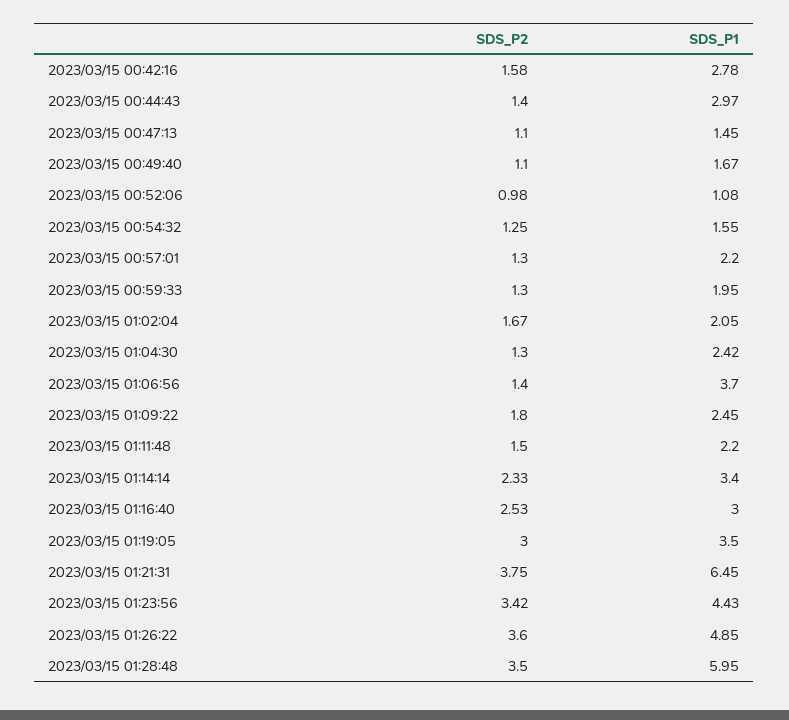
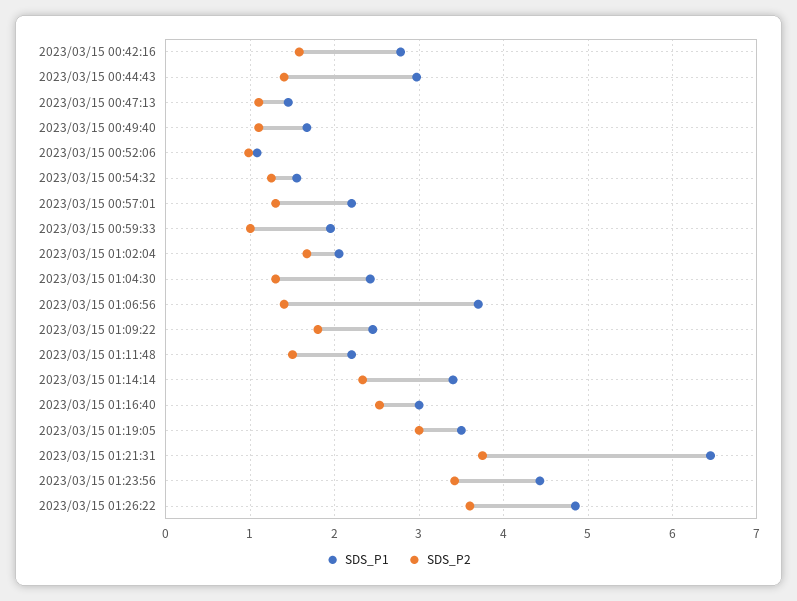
SDS_P2, 2023/03/15 00:59:33: 1.3 -> 1
SDS_P2, 2023/03/15 01:28:48: 3.5 -> none
SDS_P1, 2023/03/15 01:28:48: 5.95 -> none

